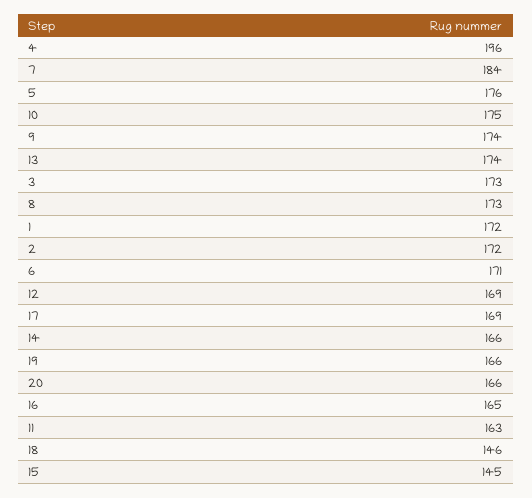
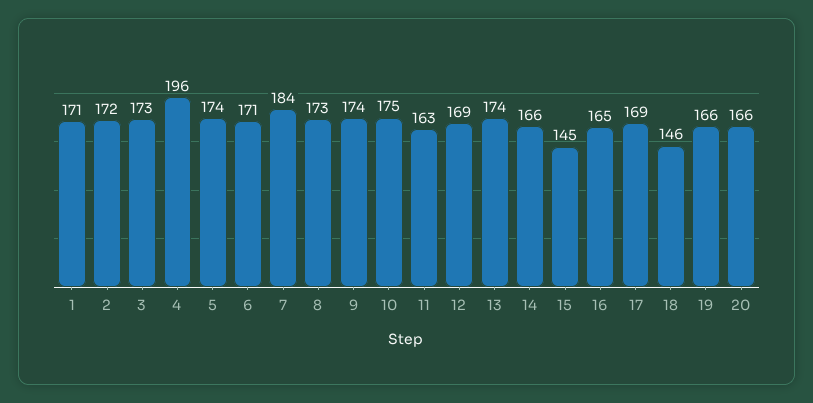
5: 176 -> 174
1: 172 -> 171

